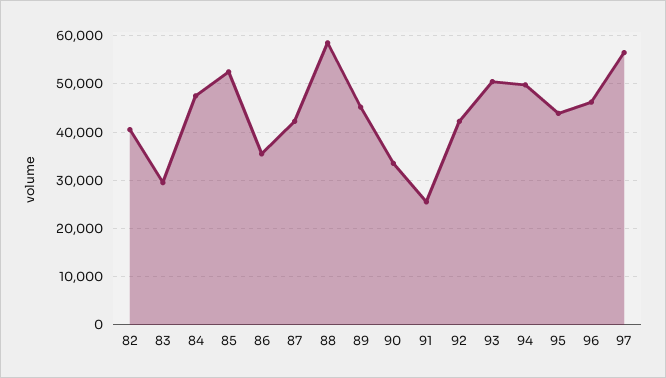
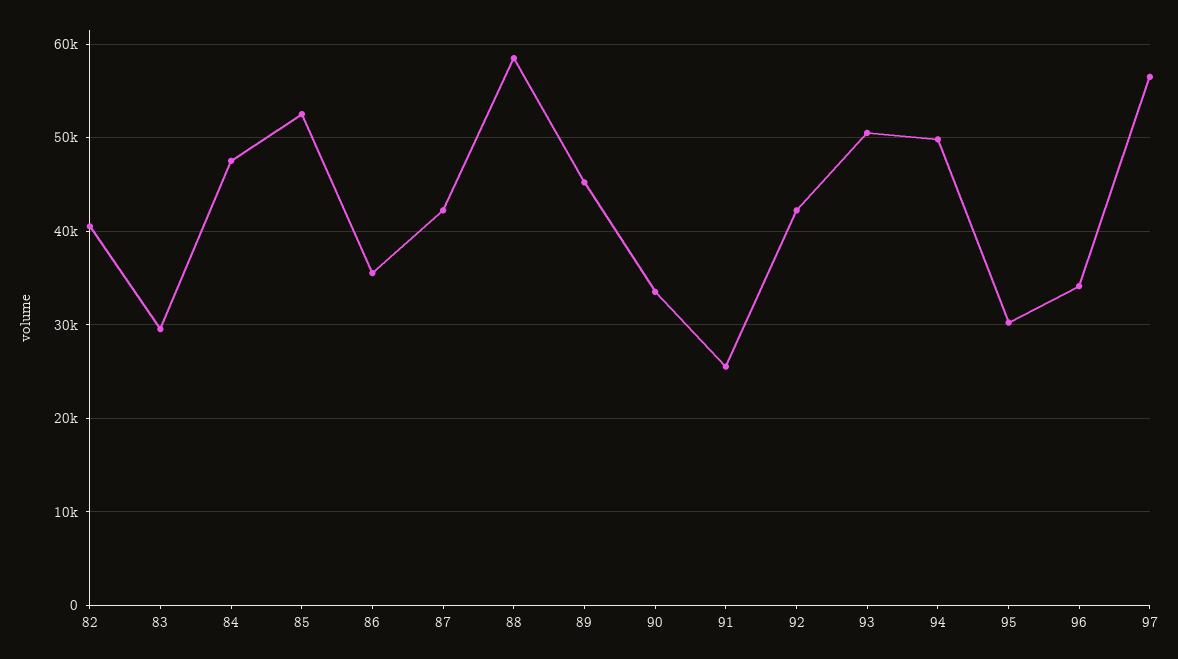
95: 44000 -> 30000
96: 46000 -> 34000

